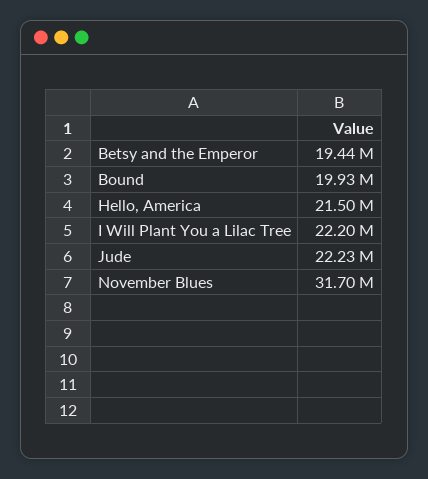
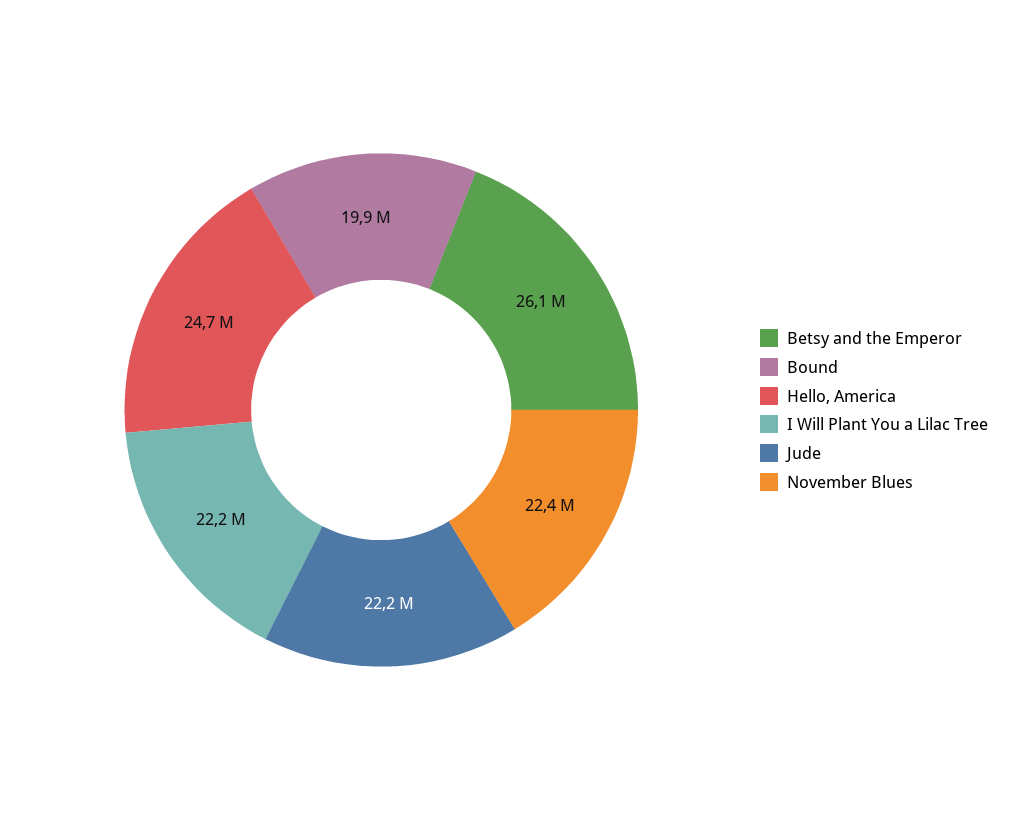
Betsy and the Emperor: 19440000 -> 26100000
Hello, America: 21500000 -> 24700000
November Blues: 31700000 -> 22400000

